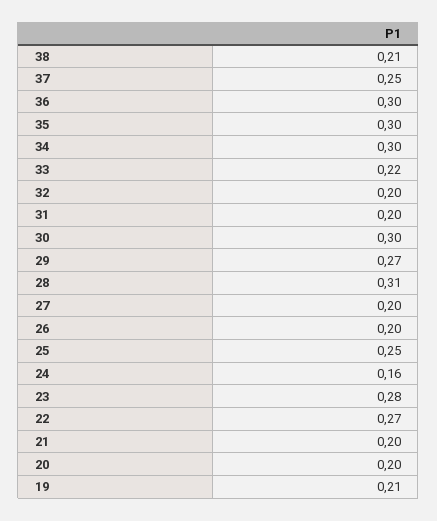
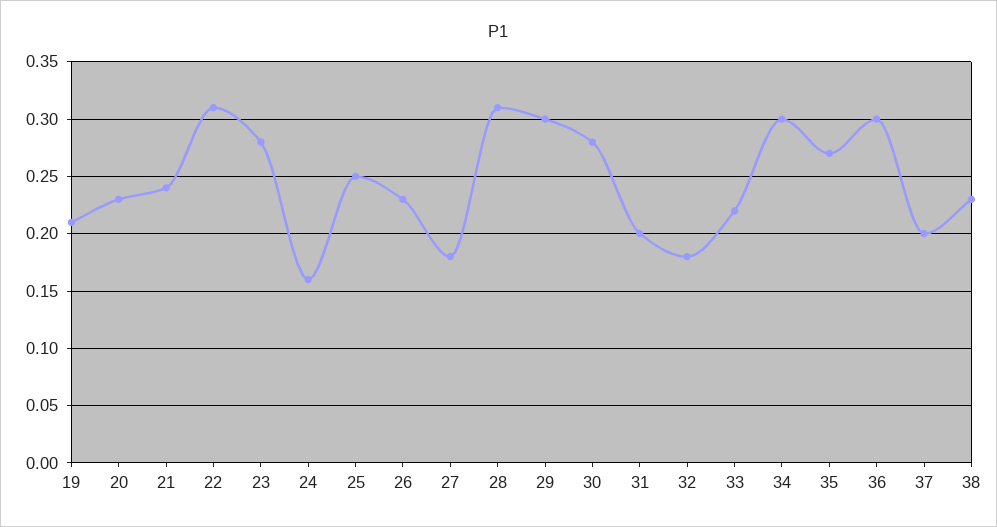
38: 0.21 -> 0.23
37: 0.25 -> 0.2
35: 0.3 -> 0.27
32: 0.2 -> 0.18
30: 0.3 -> 0.28
29: 0.27 -> 0.3
27: 0.2 -> 0.18
26: 0.2 -> 0.23
22: 0.27 -> 0.31
21: 0.2 -> 0.24
20: 0.2 -> 0.23

